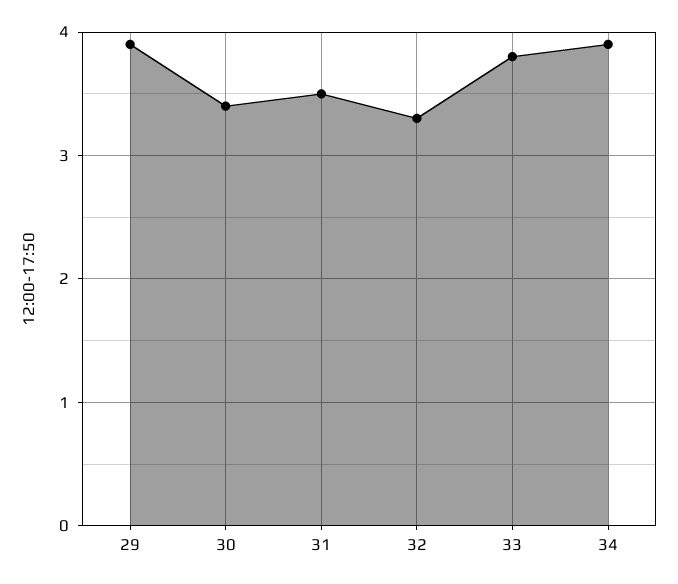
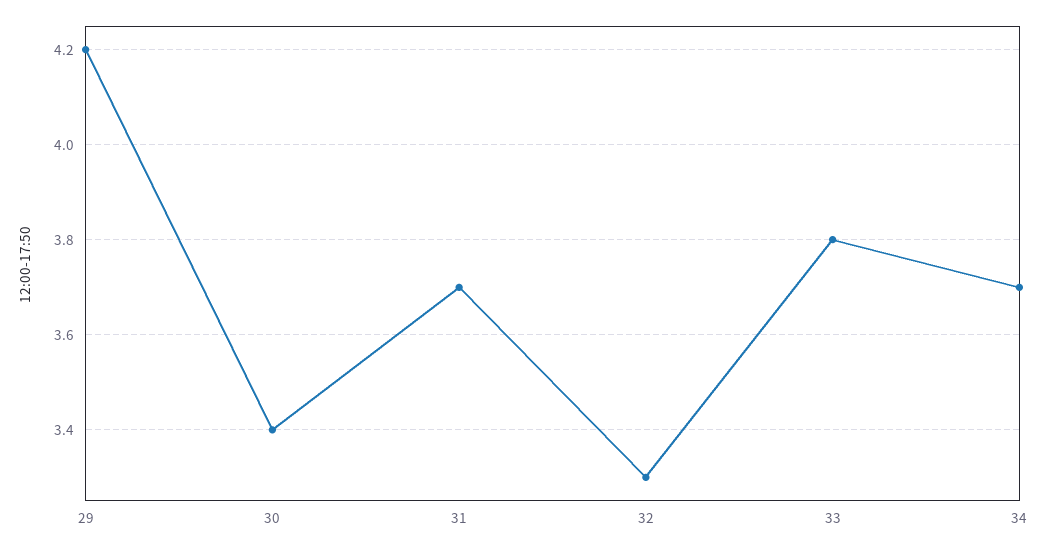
29: 3.9 -> 4.2
31: 3.5 -> 3.7
34: 3.9 -> 3.7

